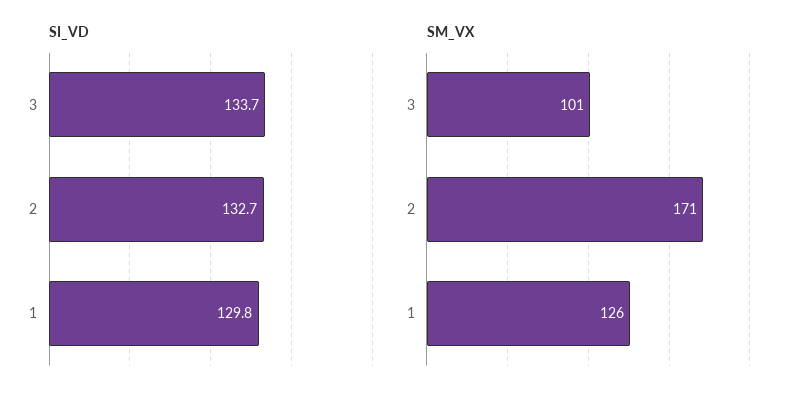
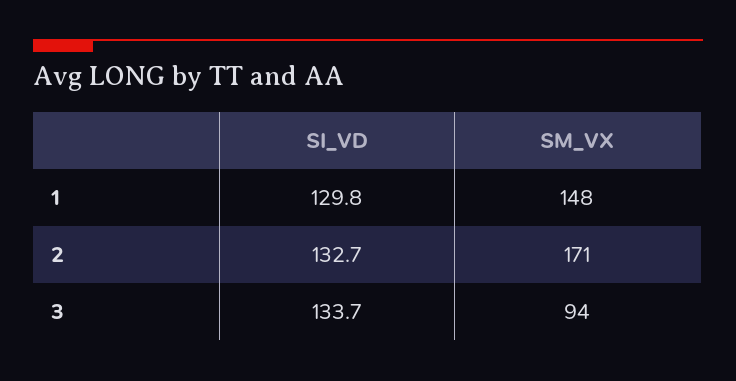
SM_VX, 3: 101 -> 94
SM_VX, 1: 126 -> 148

